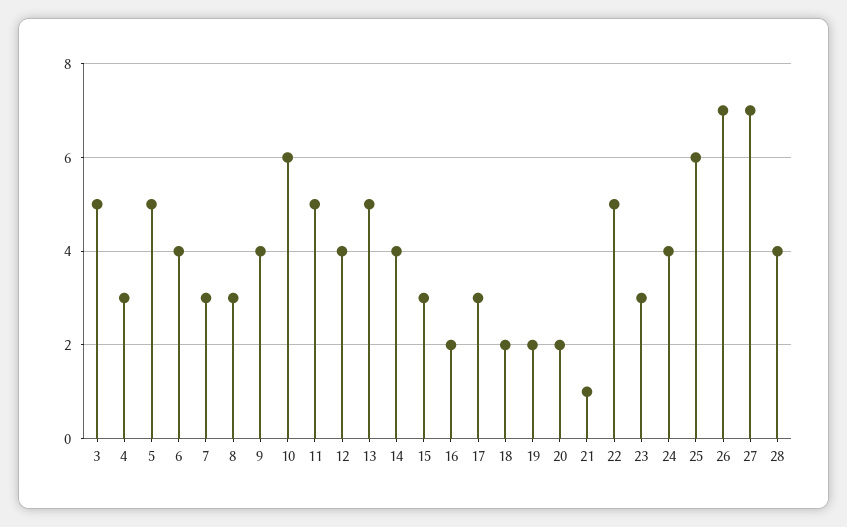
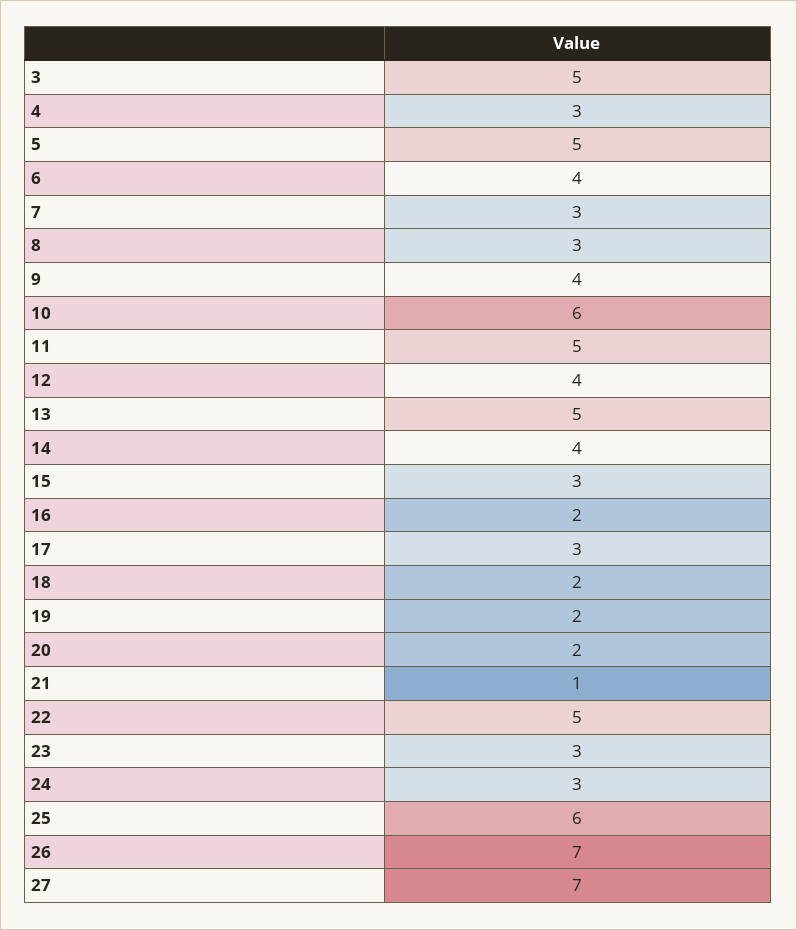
24: 4 -> 3
28: 4 -> none

